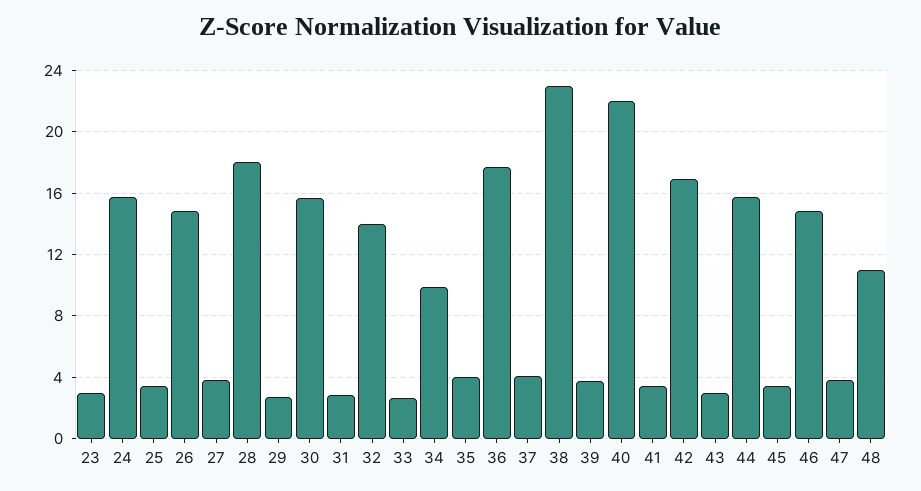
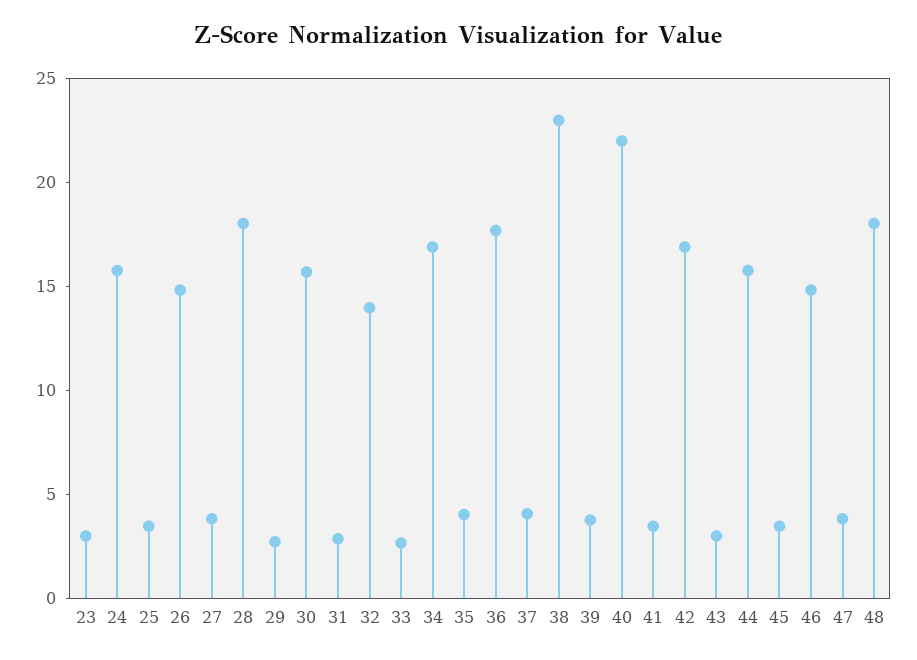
34: 10 -> 17
48: 11 -> 18

